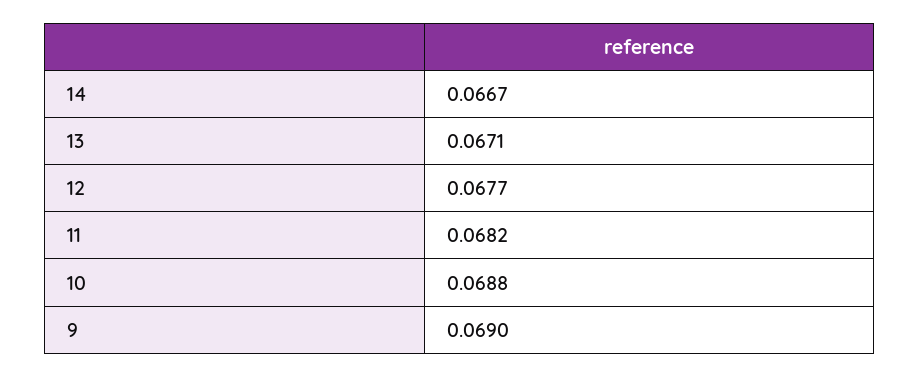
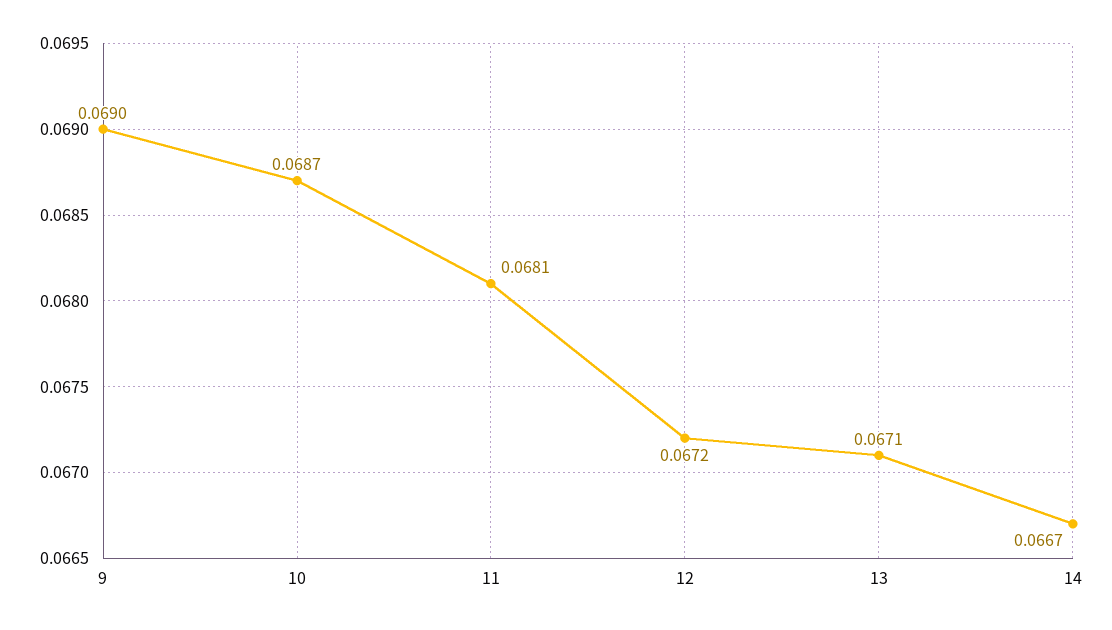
12: 0.0677 -> 0.0672
11: 0.0682 -> 0.0681
10: 0.0688 -> 0.0687

